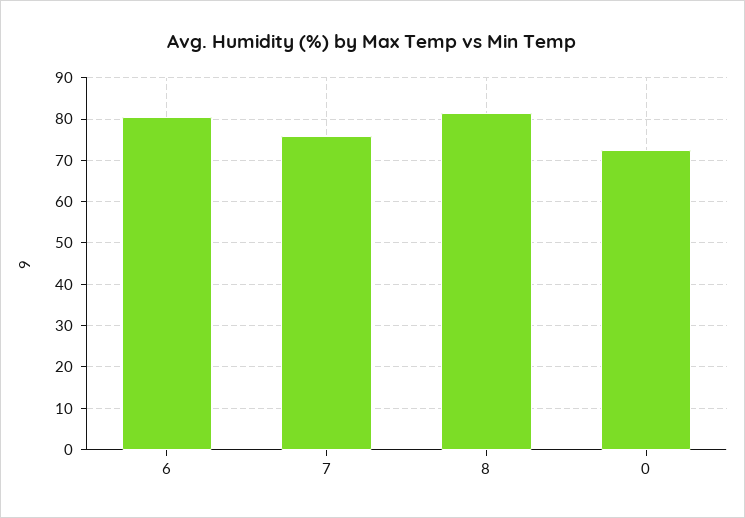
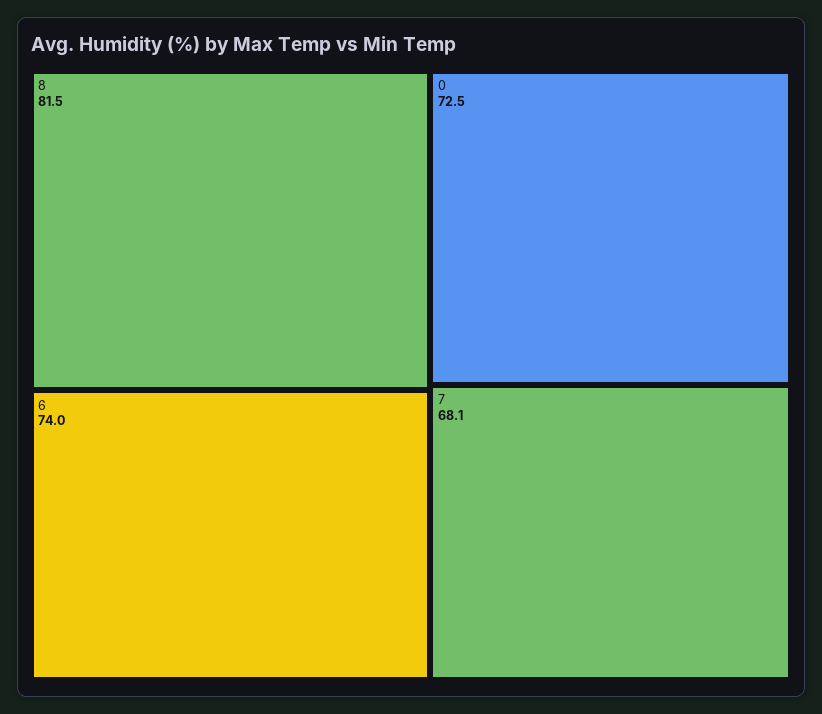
6: 80 -> 74
7: 76 -> 68.1

